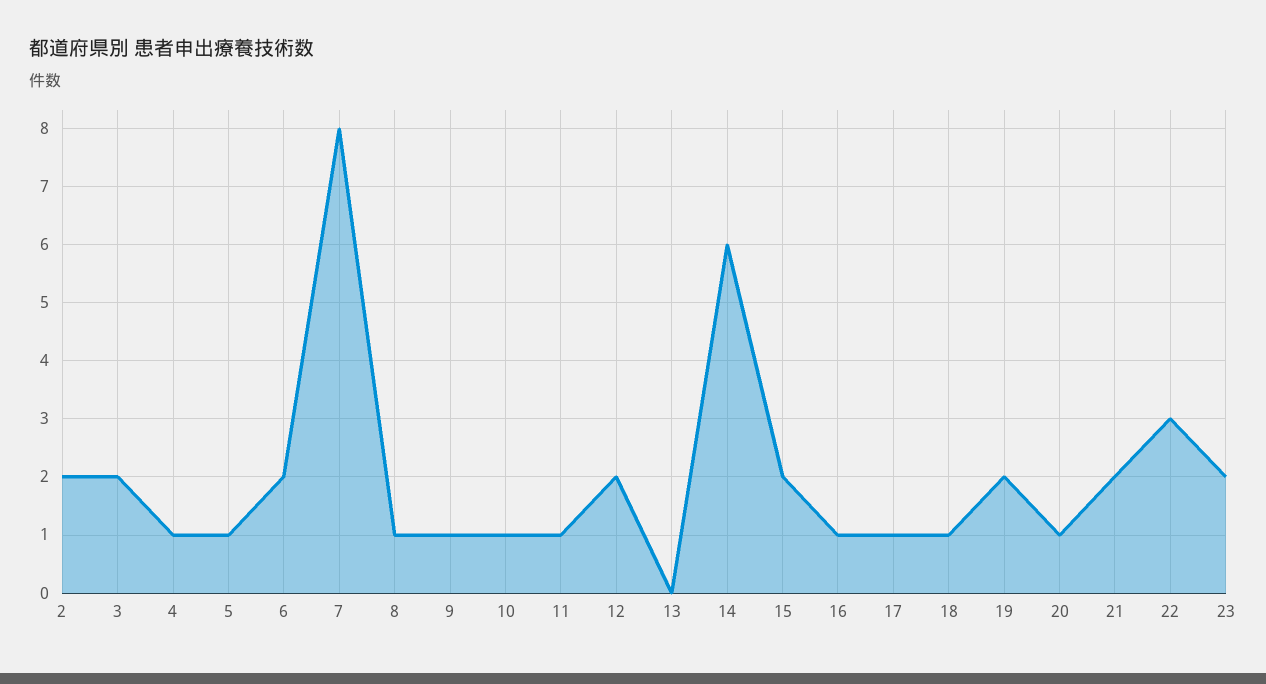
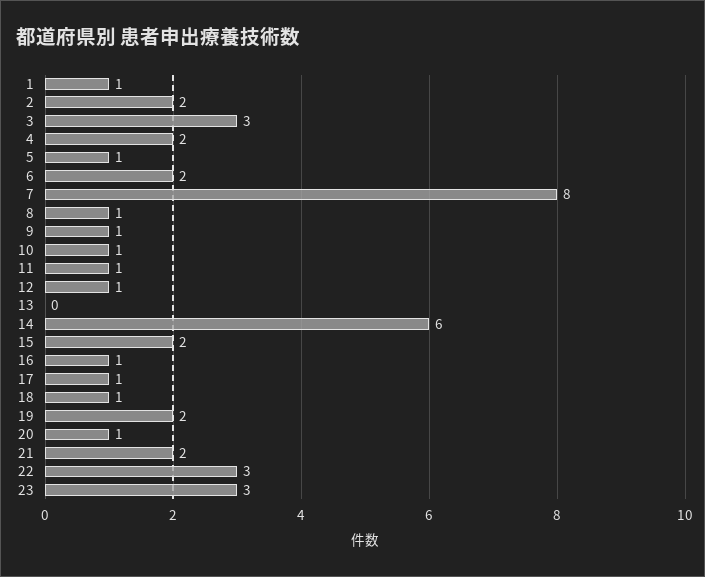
3: 2 -> 3
4: 1 -> 2
12: 2 -> 1
23: 2 -> 3
1: none -> 1

